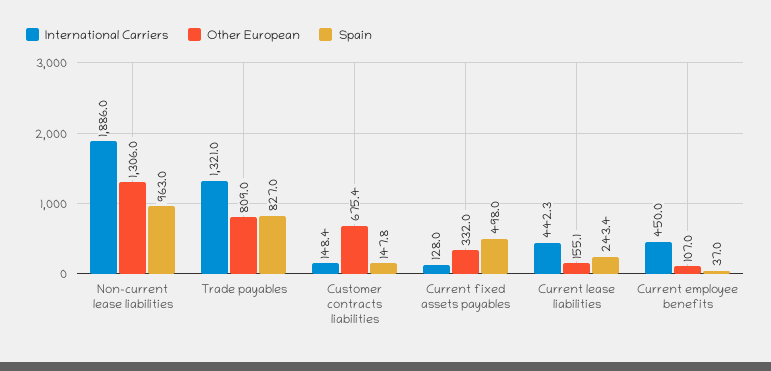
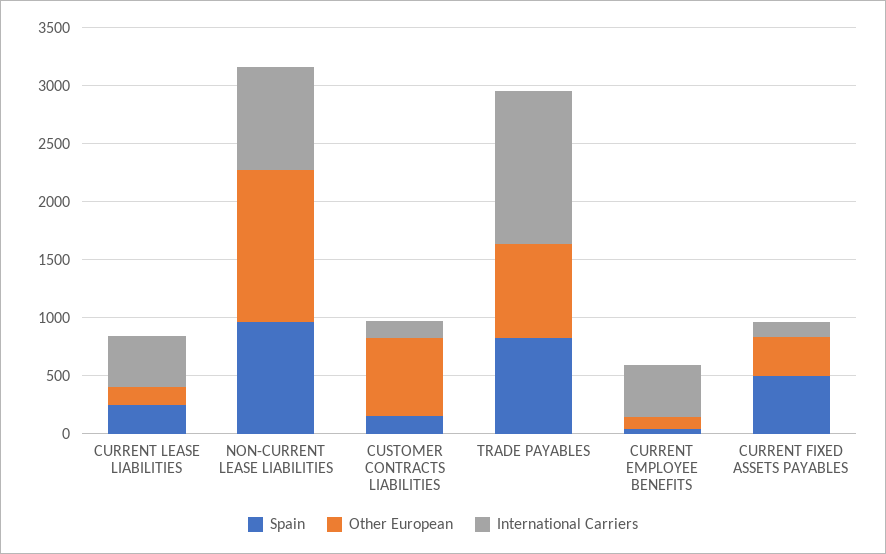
International Carriers, Non-current lease liabilities: 1886 -> 900

